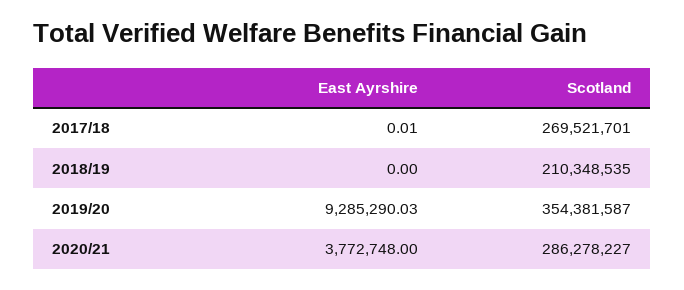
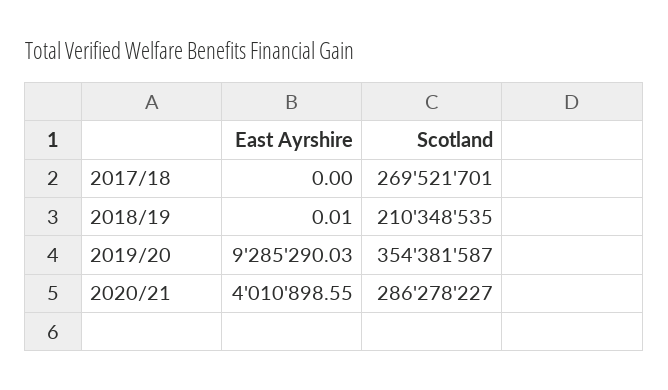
East Ayrshire, 2017/18: 0.01 -> 0
East Ayrshire, 2018/19: 0 -> 0.01
East Ayrshire, 2020/21: 3772748 -> 4010898.55

